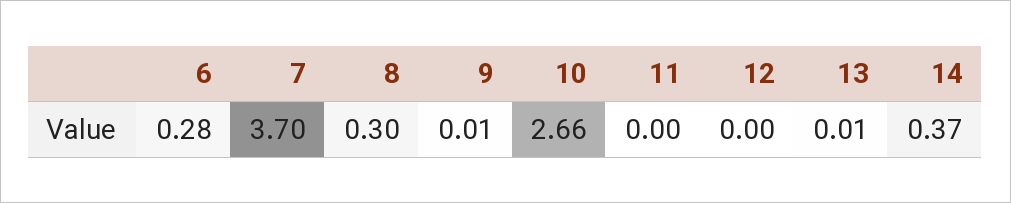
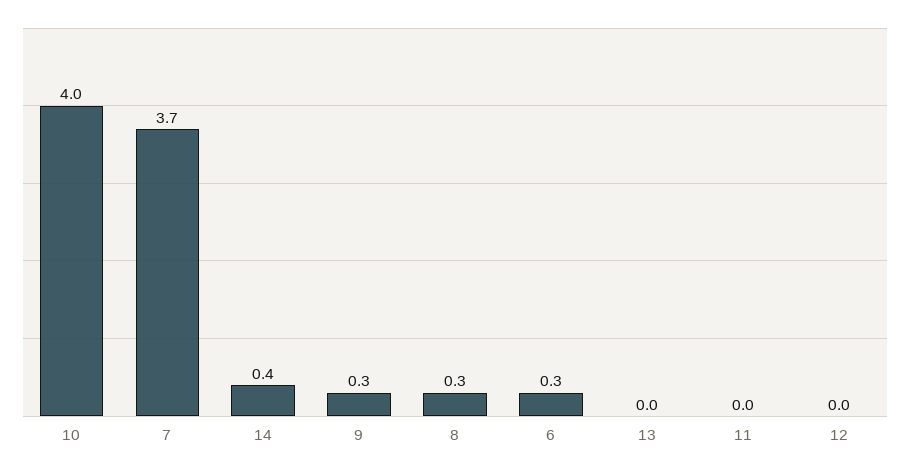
9: 0.01 -> 0.3
10: 2.66 -> 4

